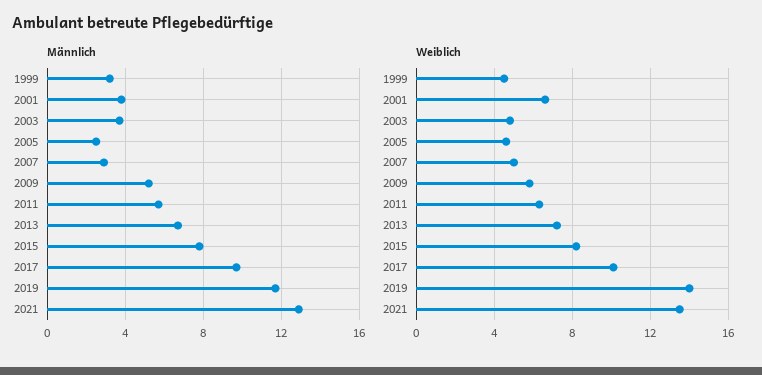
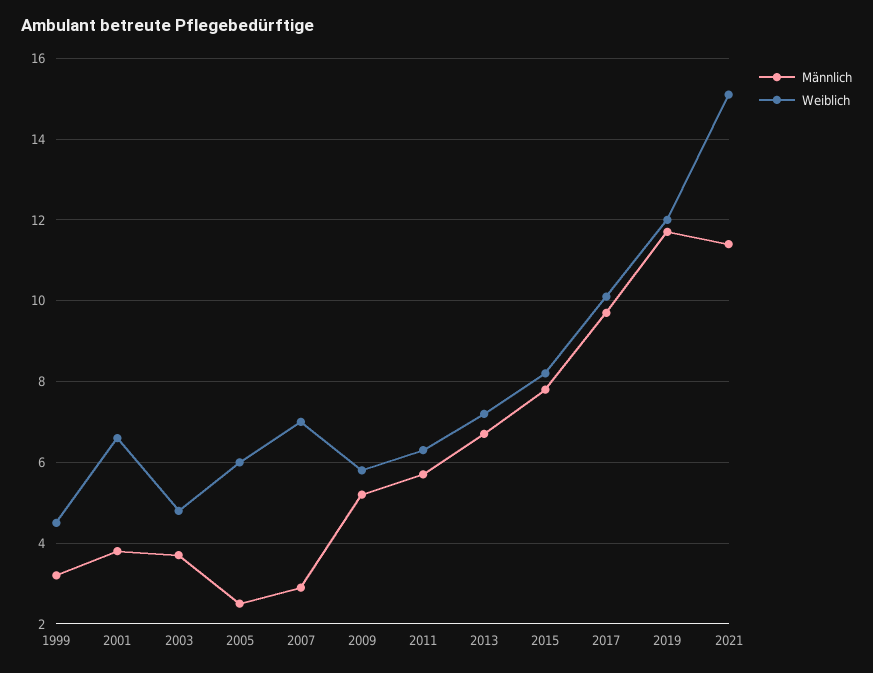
Männlich, 2021: 13 -> 11.5
Weiblich, 2005: 4.5 -> 6
Weiblich, 2007: 5 -> 7
Weiblich, 2019: 14 -> 12
Weiblich, 2021: 13.5 -> 15

